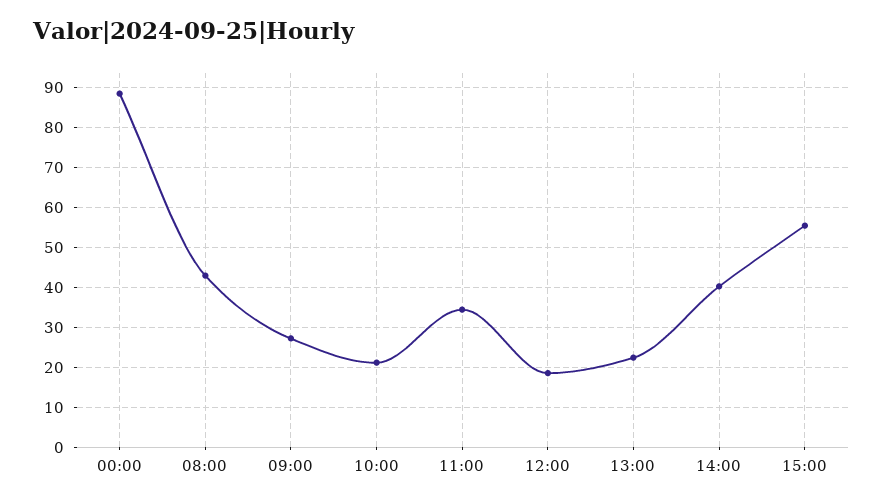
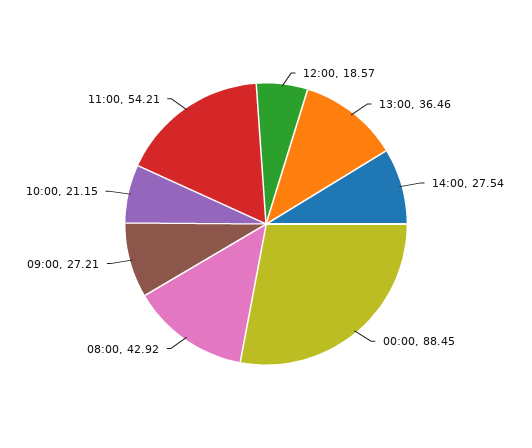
11:00: 34 -> 54.21
13:00: 22 -> 36.46
14:00: 40 -> 27.54
15:00: 56 -> none

